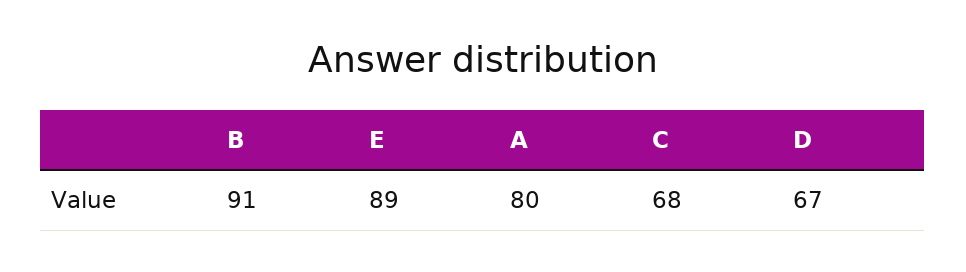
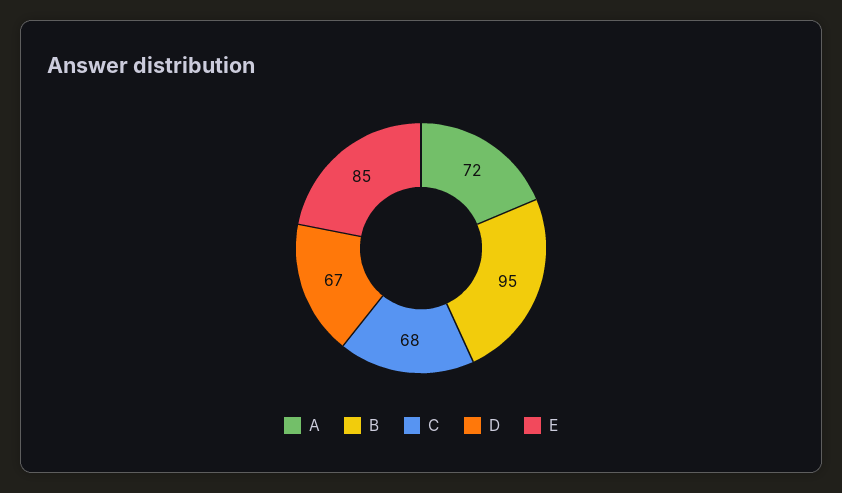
B: 91 -> 95
E: 89 -> 85
A: 80 -> 72

